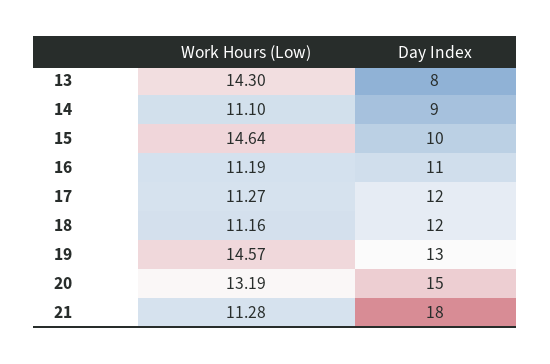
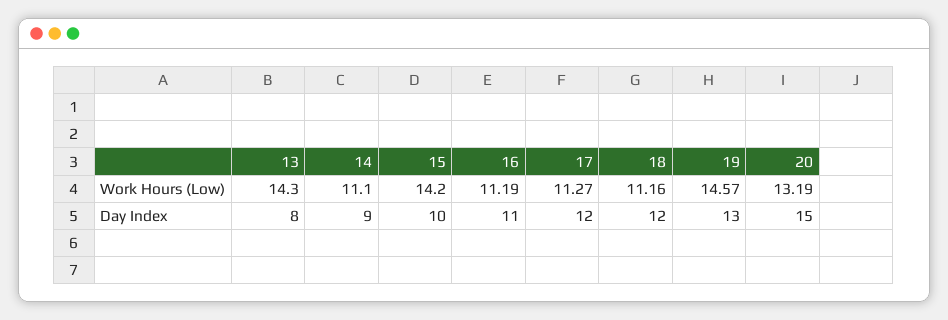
Work Hours (Low), 15: 14.64 -> 14.2
Work Hours (Low), 21: 11.28 -> none
Day Index, 21: 18 -> none

